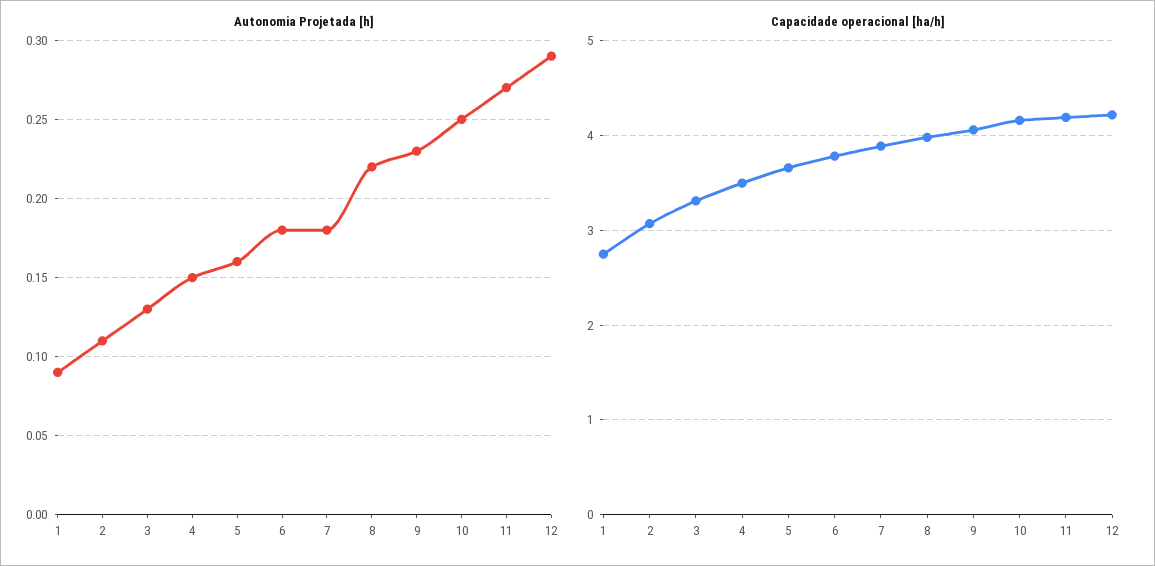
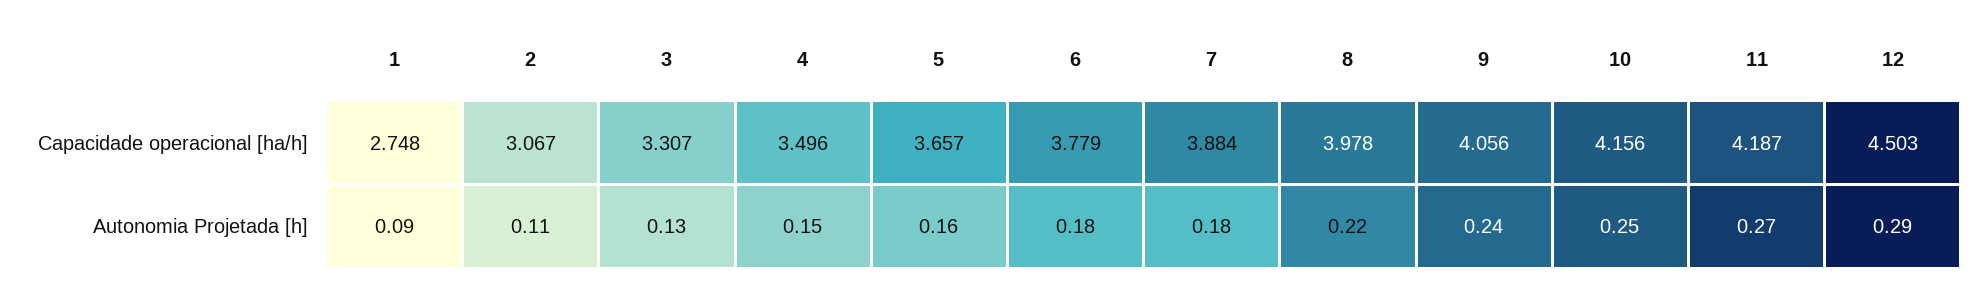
Autonomia Projetada [h], 9: 0.23 -> 0.24
Capacidade operacional [ha/h], 12: 4.2 -> 4.503

